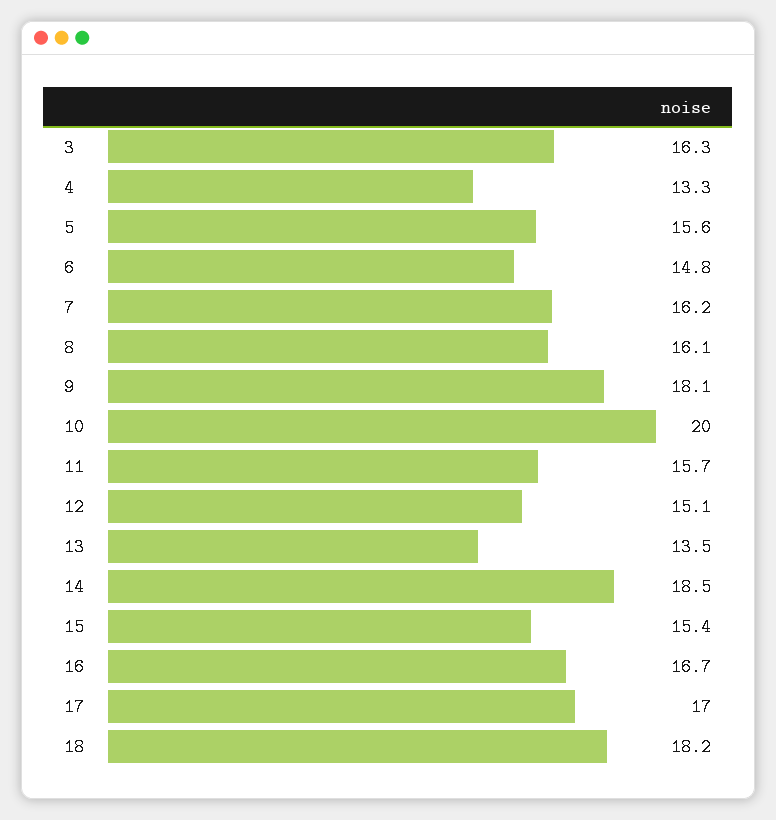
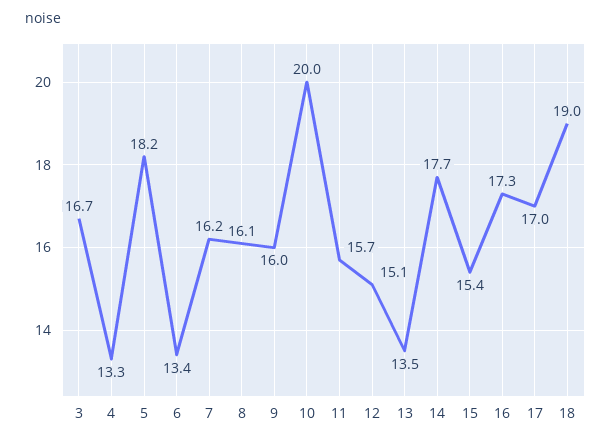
3: 16.3 -> 16.7
5: 15.6 -> 18.2
6: 14.8 -> 13.4
9: 18.1 -> 16
14: 18.5 -> 17.7
16: 16.7 -> 17.3
18: 18.2 -> 19

